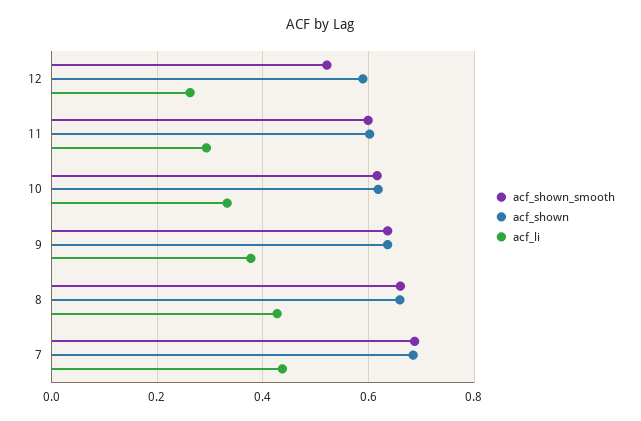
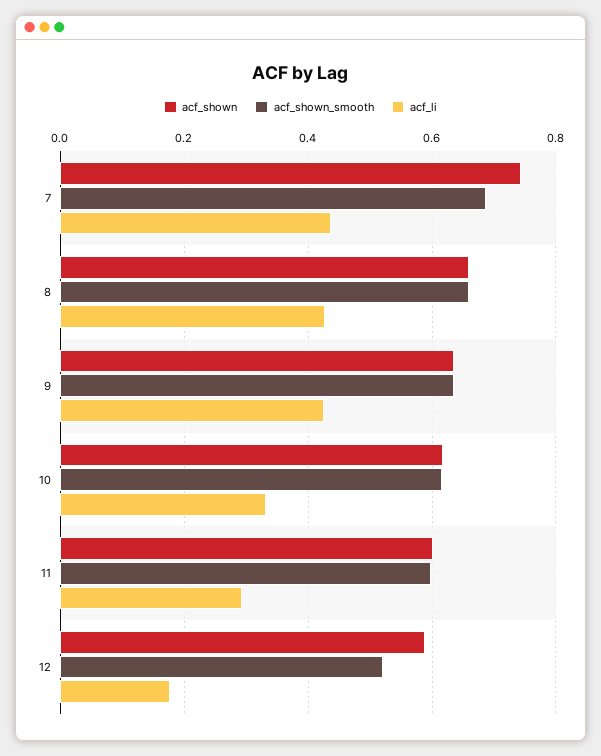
acf_li, 12: 0.26 -> 0.18
acf_li, 9: 0.38 -> 0.42
acf_shown, 7: 0.68 -> 0.74

